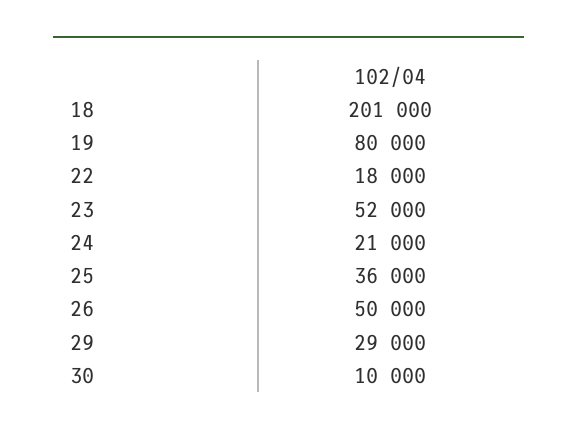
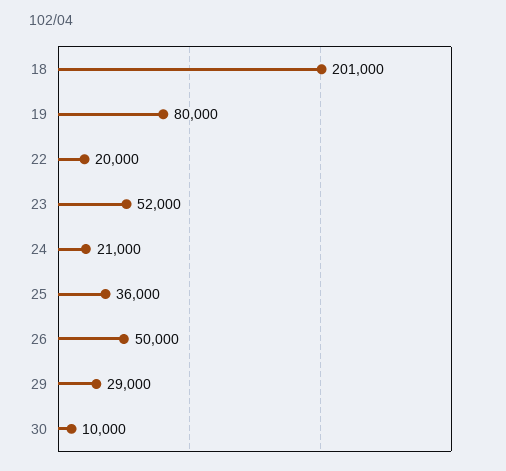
22: 18000 -> 20000

